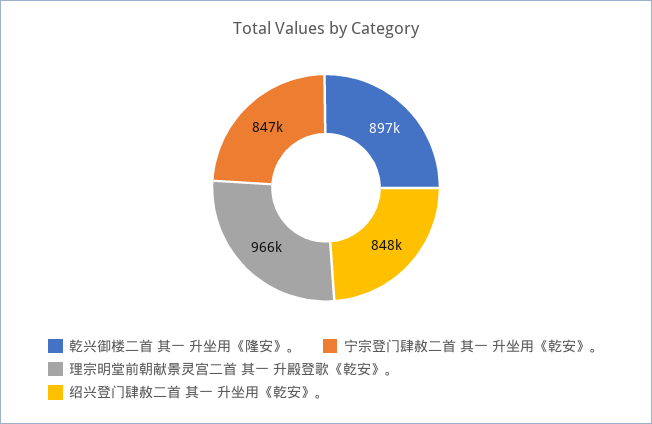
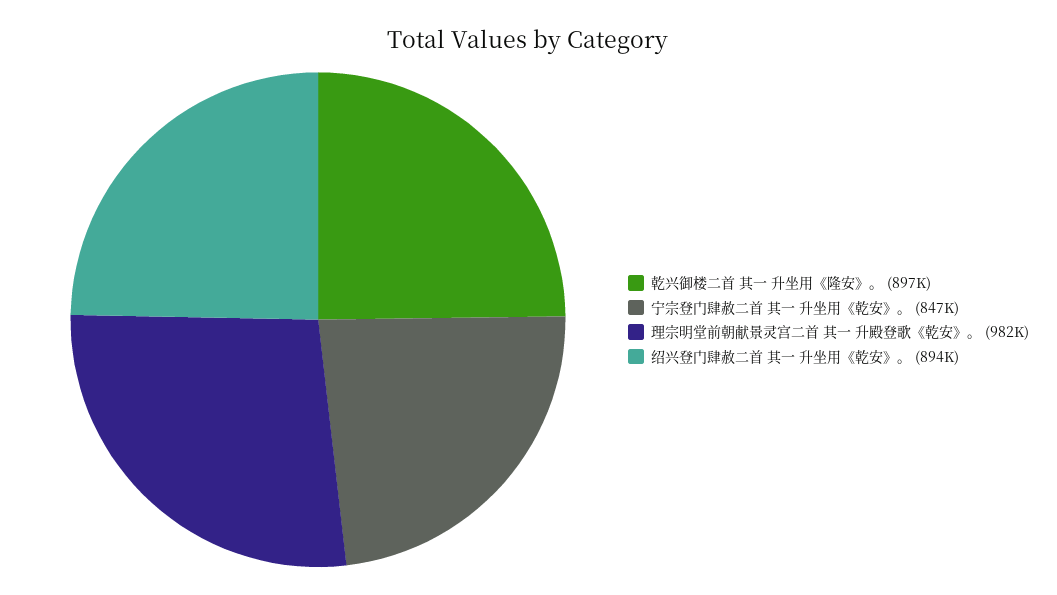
理宗明堂前朝献景灵宫二首 其一 升殿登歌《乾安》。: 966000 -> 982000
绍兴登门肆赦二首 其一 升坐用《乾安》。: 848000 -> 894000

